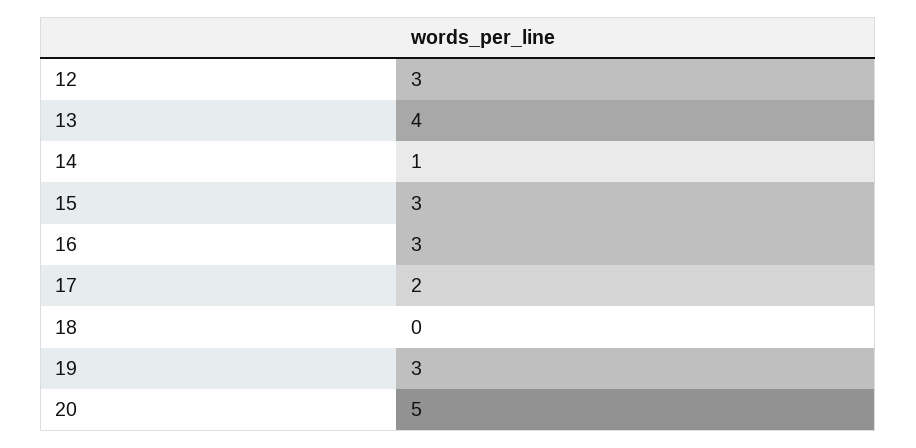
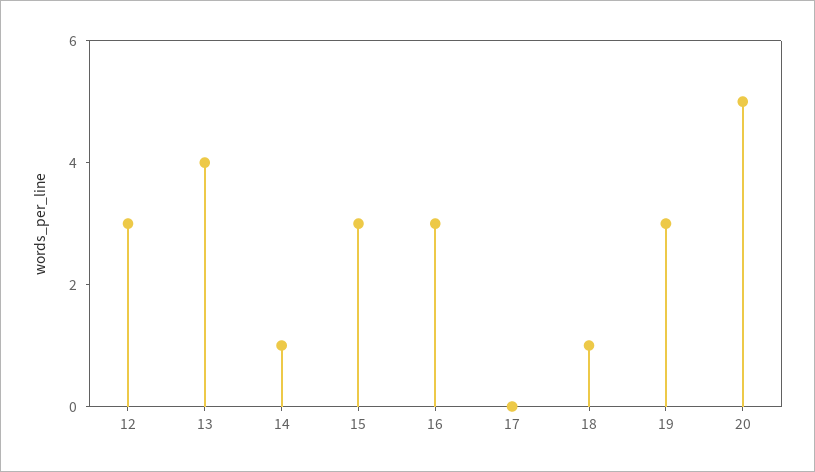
17: 2 -> 0
18: 0 -> 1

